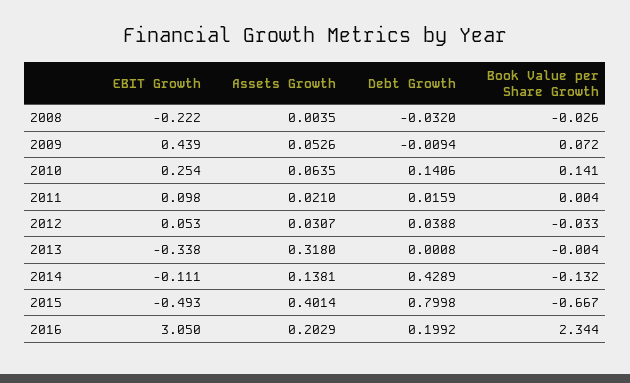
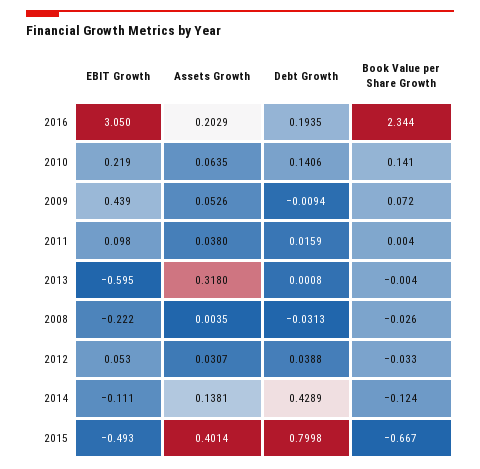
Debt Growth, 2008: -0.032 -> -0.0313
EBIT Growth, 2010: 0.254 -> 0.219
Assets Growth, 2011: 0.021 -> 0.038
EBIT Growth, 2013: -0.338 -> -0.595
Book Value per Share Growth, 2014: -0.132 -> -0.124
Debt Growth, 2016: 0.1992 -> 0.1935

